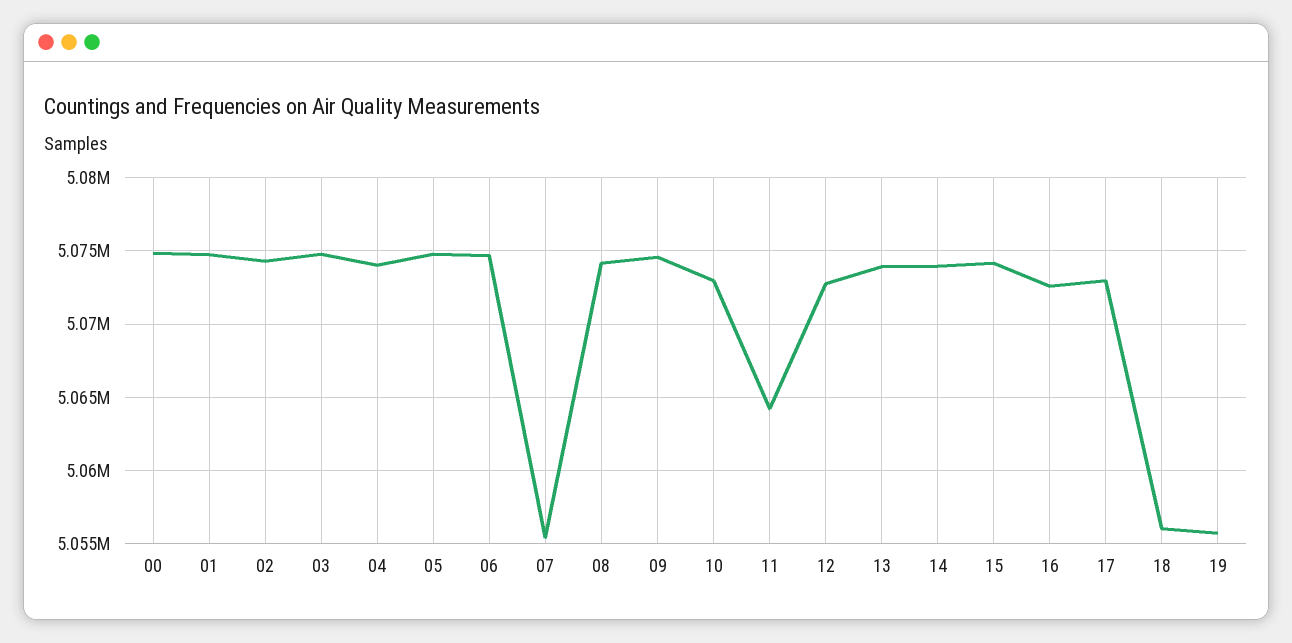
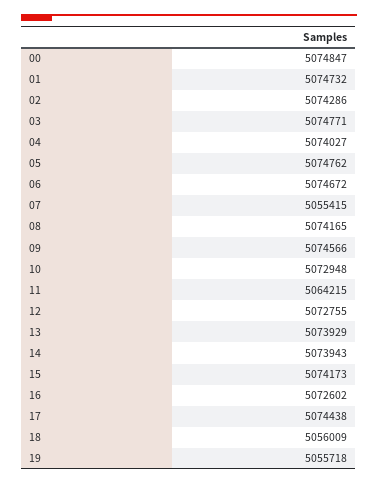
17: 5073000 -> 5074438

